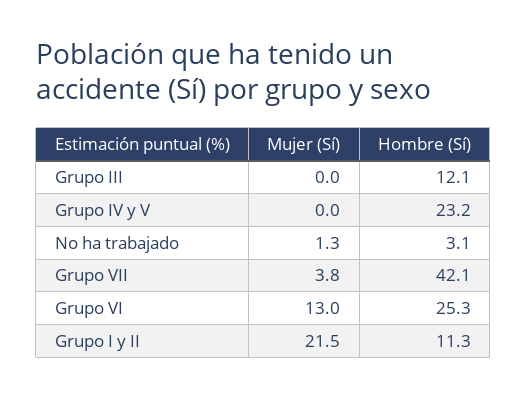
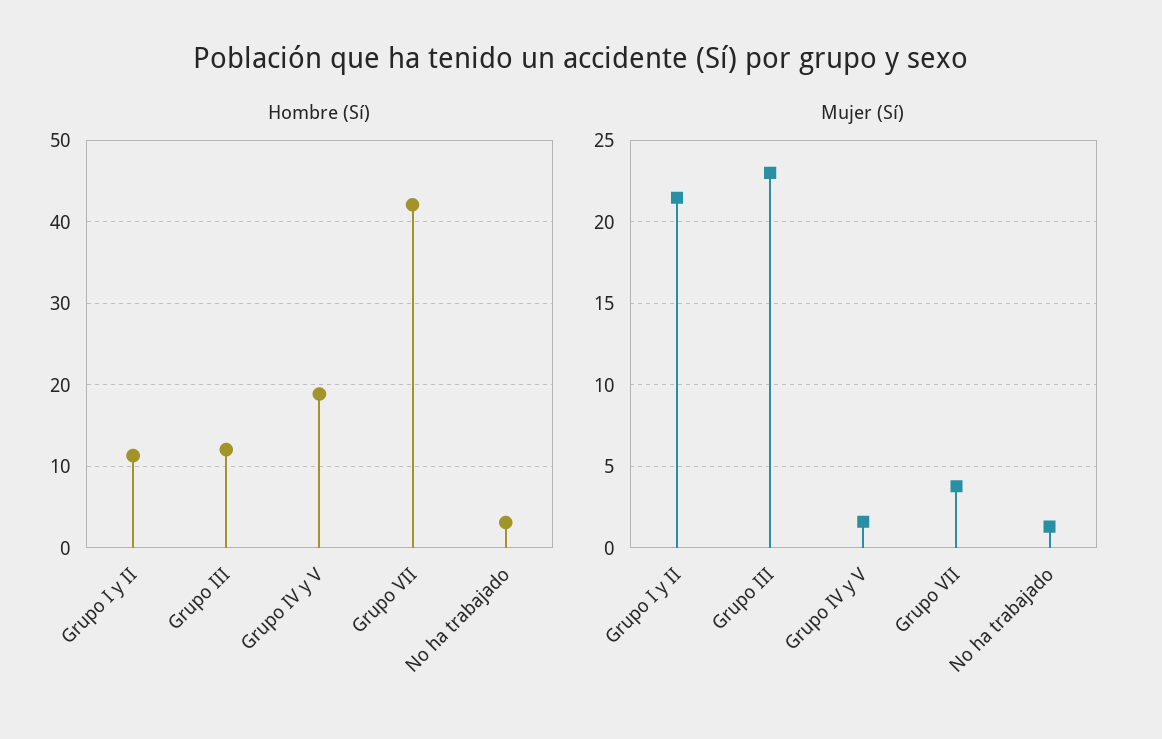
Mujer (Sí), Grupo III: 0 -> 23
Mujer (Sí), Grupo IV y V: 0 -> 1.5
Hombre (Sí), Grupo IV y V: 23.2 -> 19
Mujer (Sí), Grupo VI: 13 -> none
Hombre (Sí), Grupo VI: 25.3 -> none

